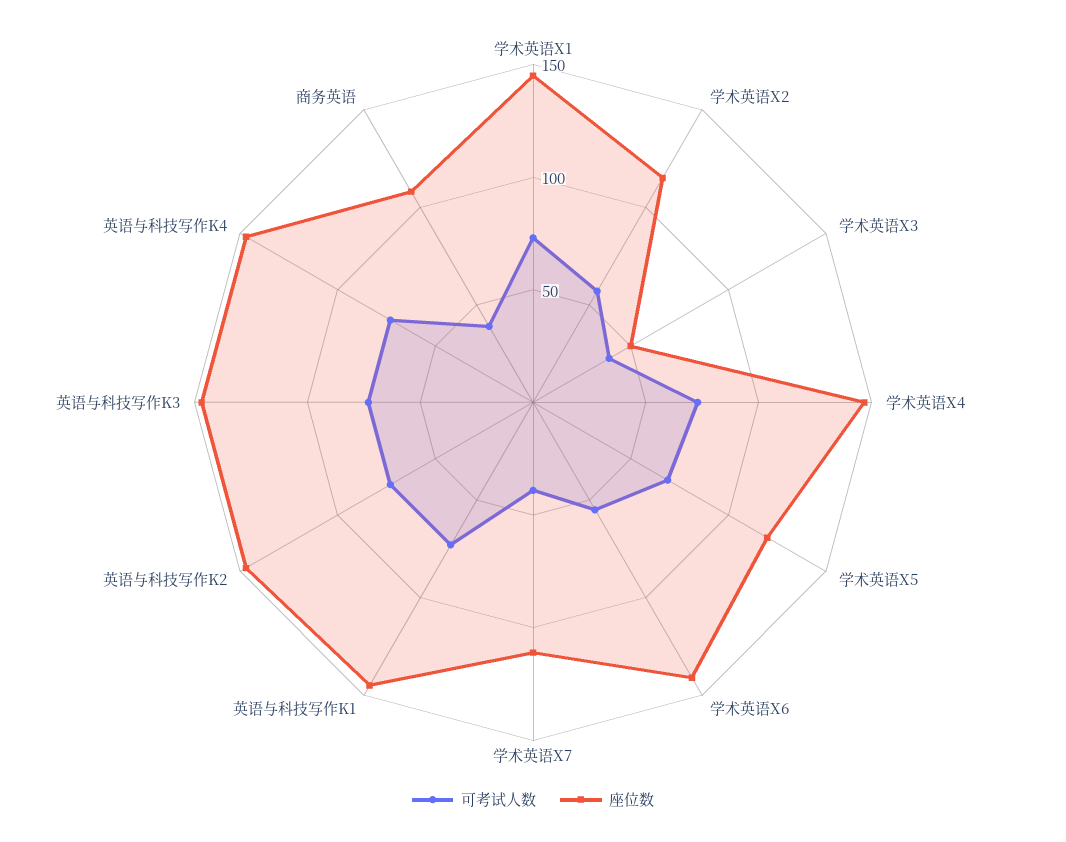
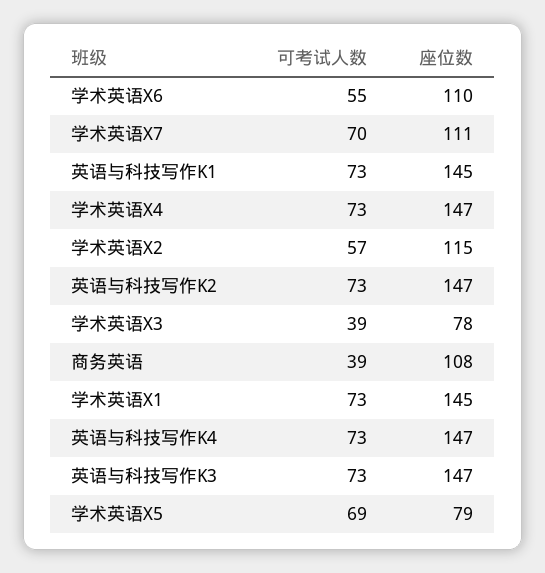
座位数, 学术英语X3: 50 -> 78
座位数, 学术英语X5: 120 -> 79
座位数, 学术英语X6: 140 -> 110
可考试人数, 学术英语X7: 40 -> 70

